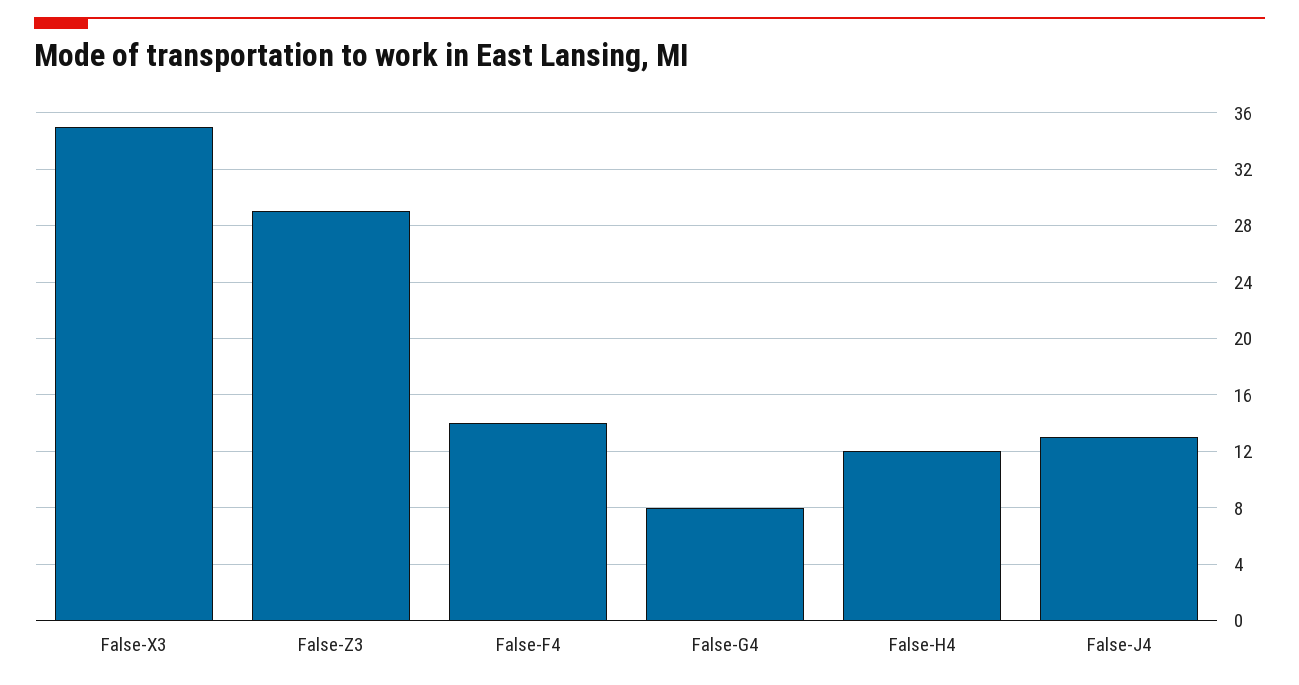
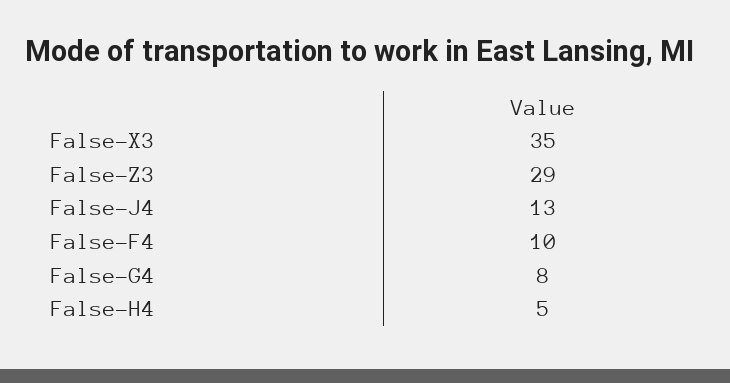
False-F4: 14 -> 10
False-H4: 12 -> 5

